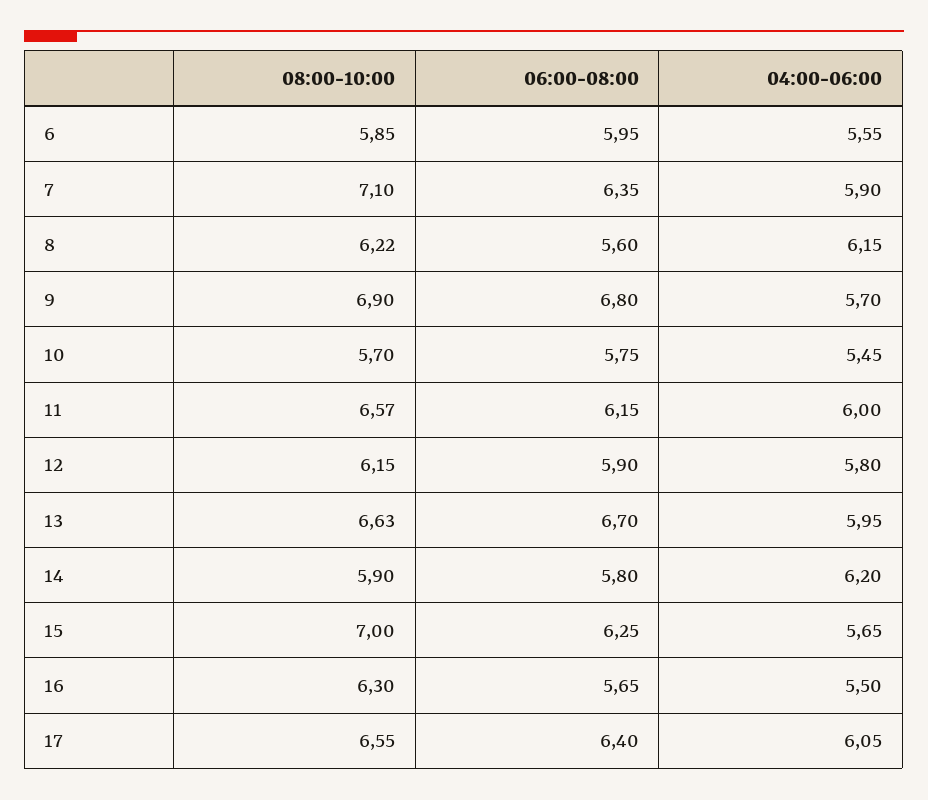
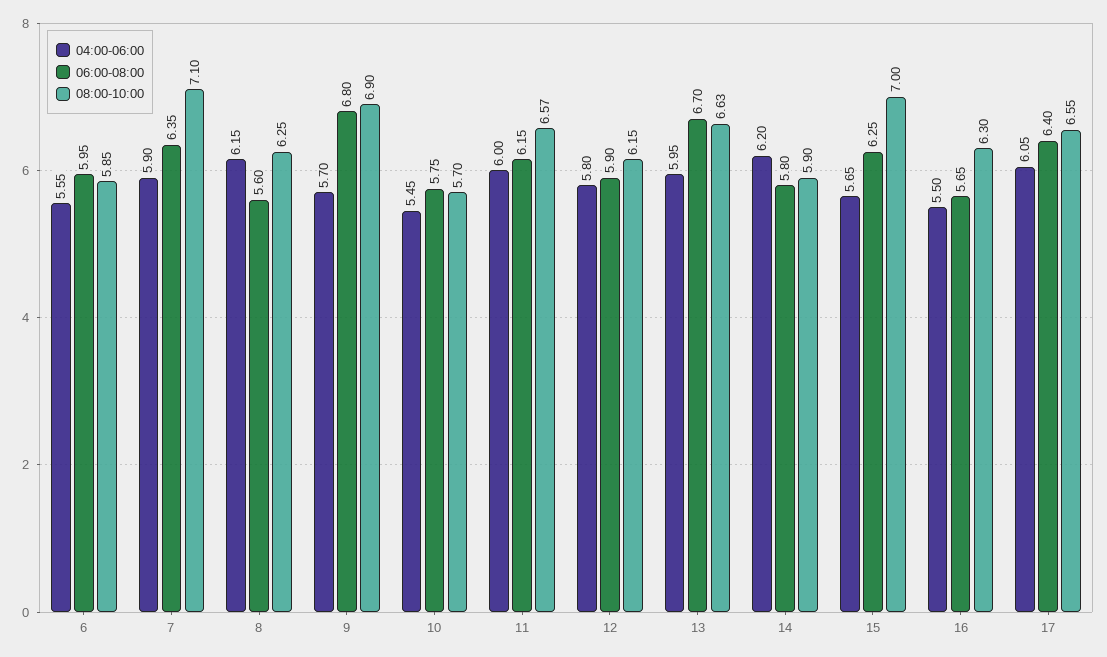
08:00-10:00, 8: 6.22 -> 6.25

